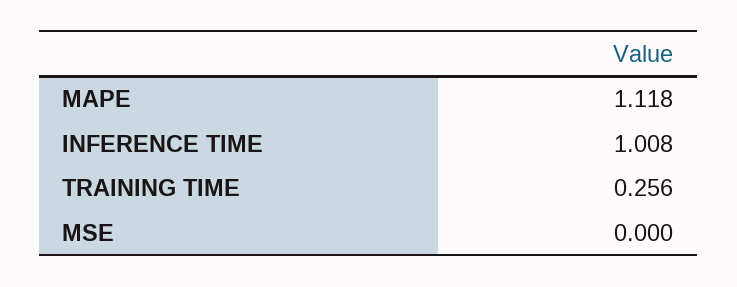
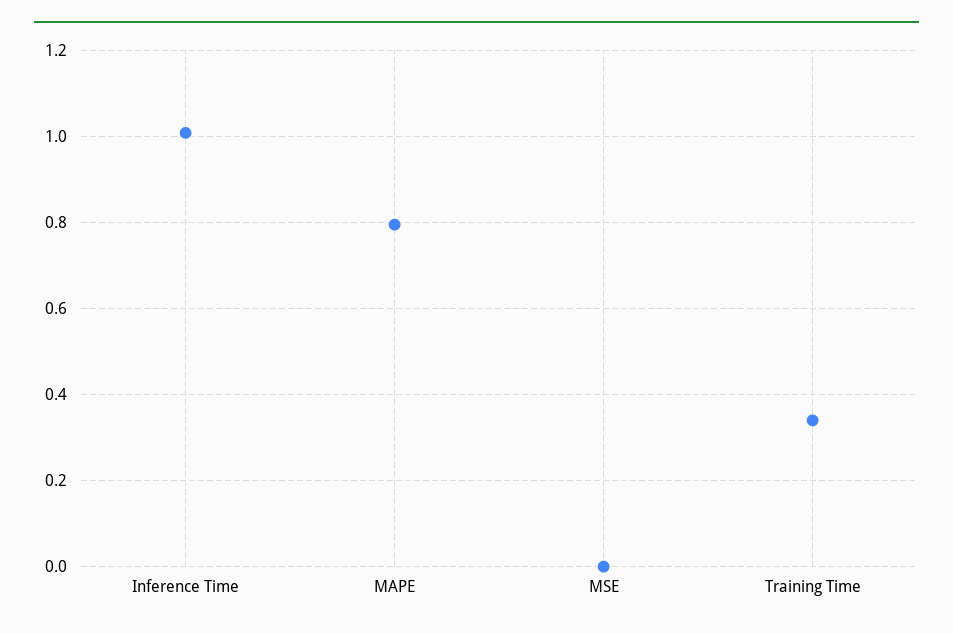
MAPE: 1.118 -> 0.8
TRAINING TIME: 0.256 -> 0.34

